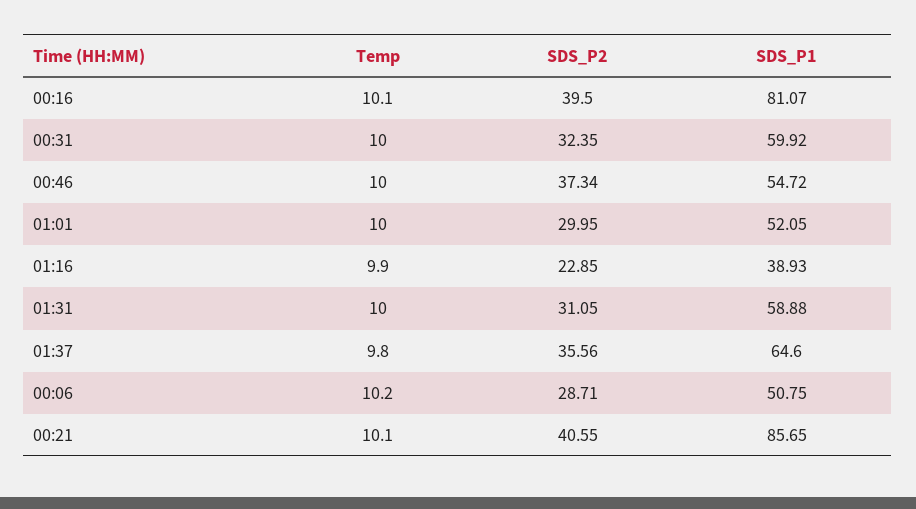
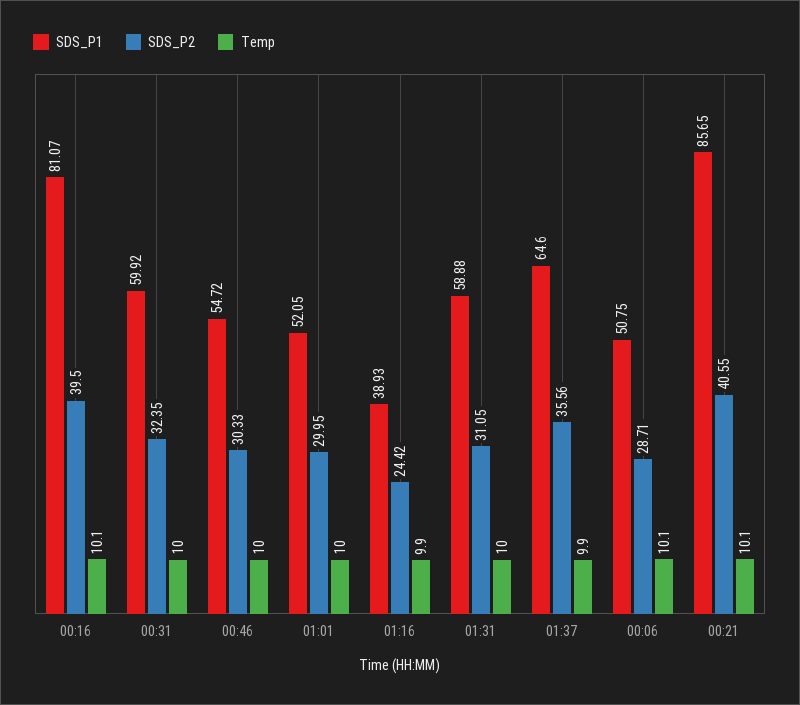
SDS_P2, 00:46: 37.34 -> 30.33
SDS_P2, 01:16: 22.85 -> 24.42
Temp, 01:37: 9.8 -> 9.9
Temp, 00:06: 10.2 -> 10.1

